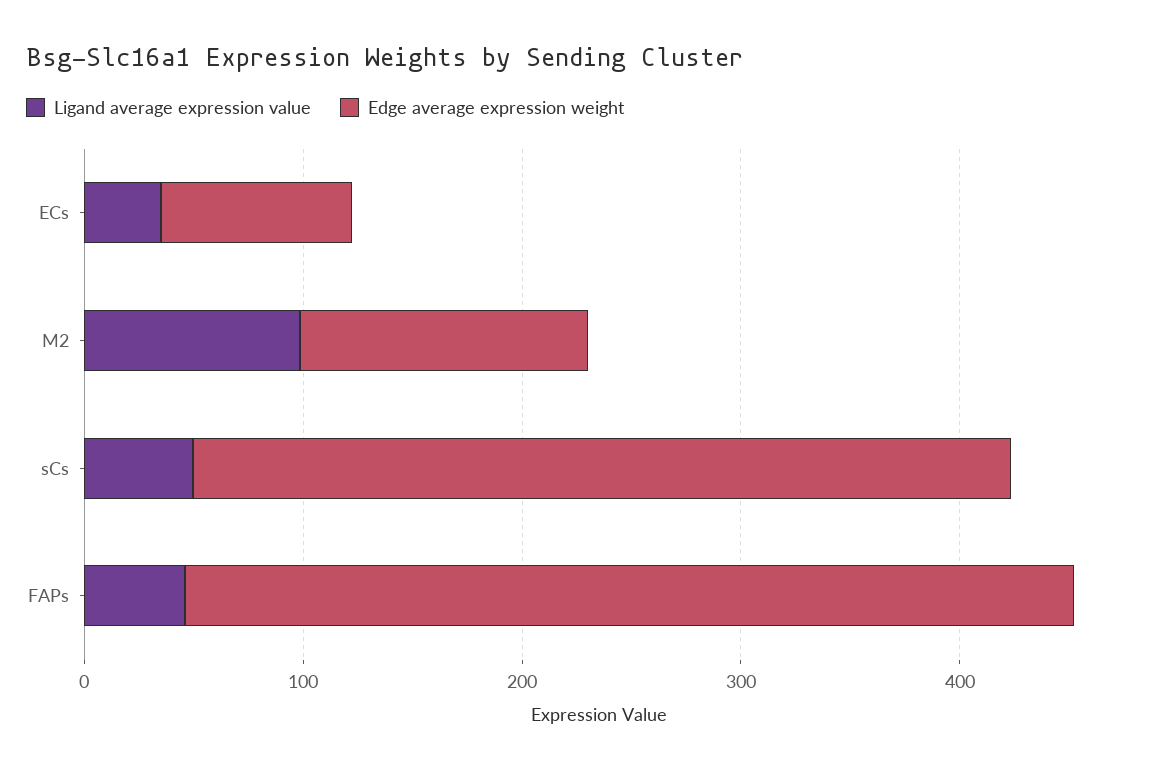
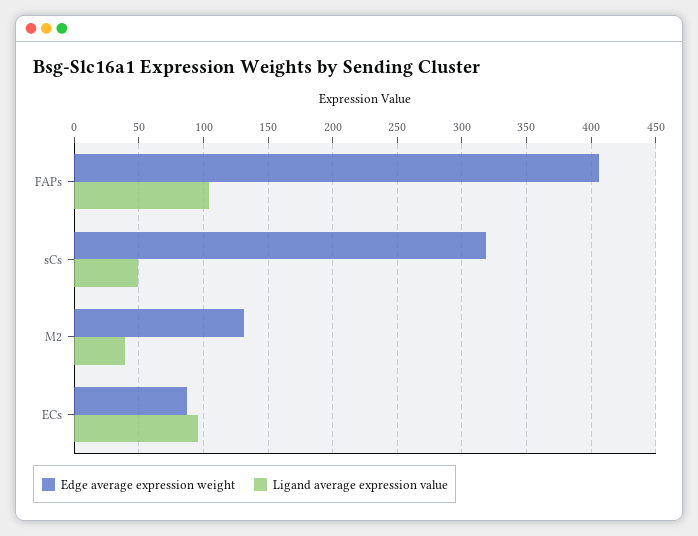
Ligand average expression value, ECs: 40 -> 95
Ligand average expression value, M2: 100 -> 40
Edge average expression weight, sCs: 380 -> 320
Ligand average expression value, FAPs: 40 -> 105

